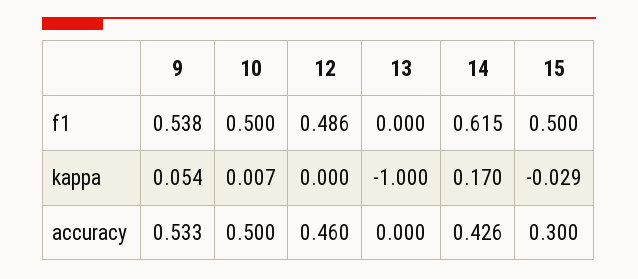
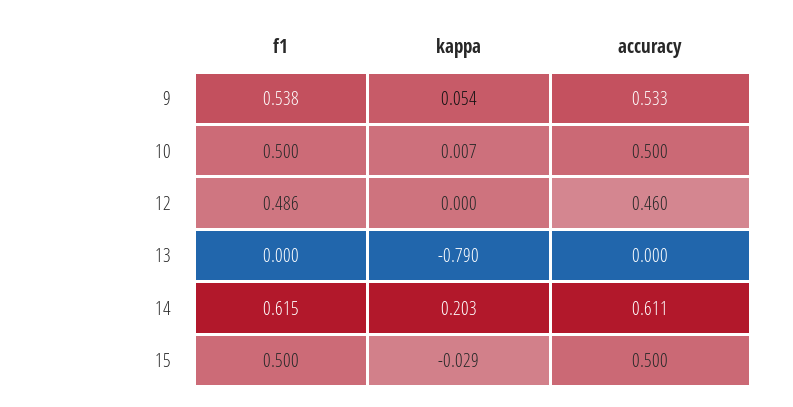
13, kappa: -1 -> -0.79
14, kappa: 0.17 -> 0.203
14, accuracy: 0.426 -> 0.611
15, accuracy: 0.3 -> 0.5

